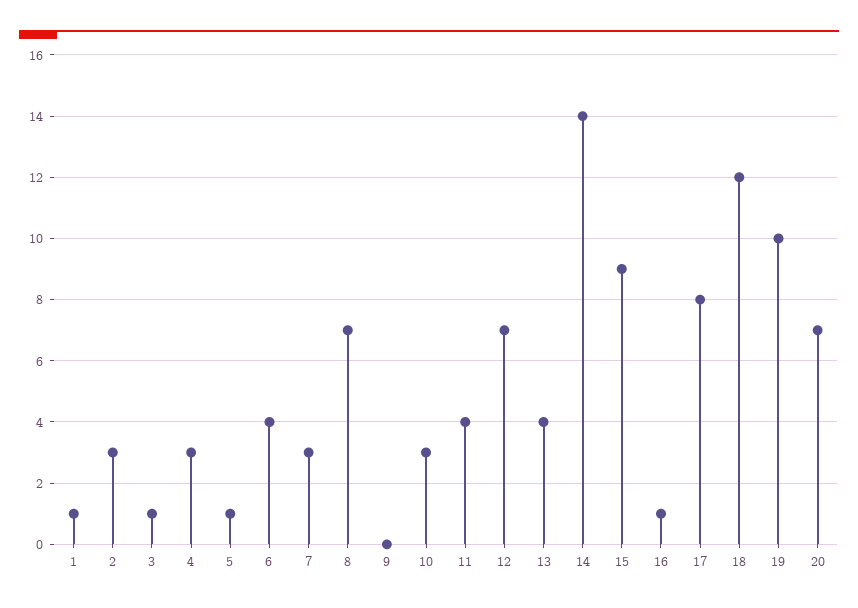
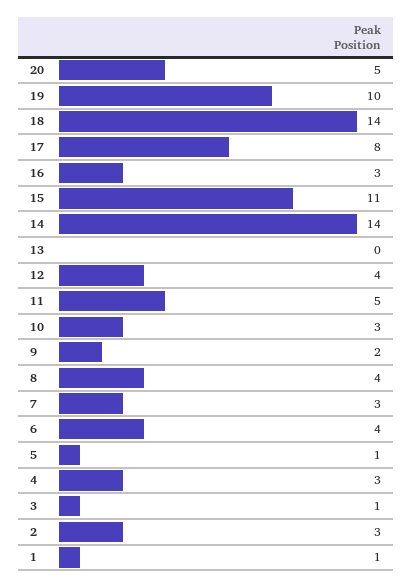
8: 7 -> 4
9: 0 -> 2
11: 4 -> 5
12: 7 -> 4
13: 4 -> 0
15: 9 -> 11
16: 1 -> 3
18: 12 -> 14
20: 7 -> 5

